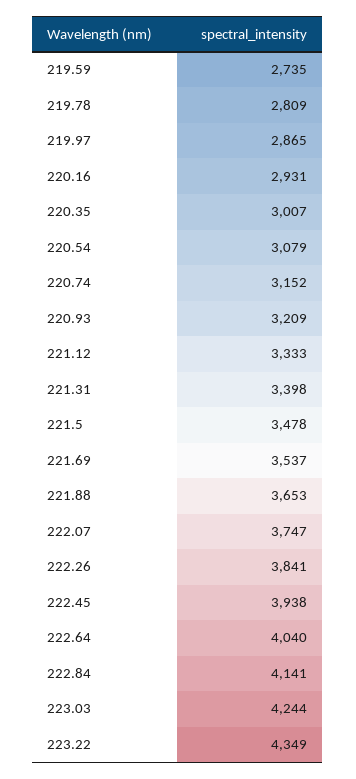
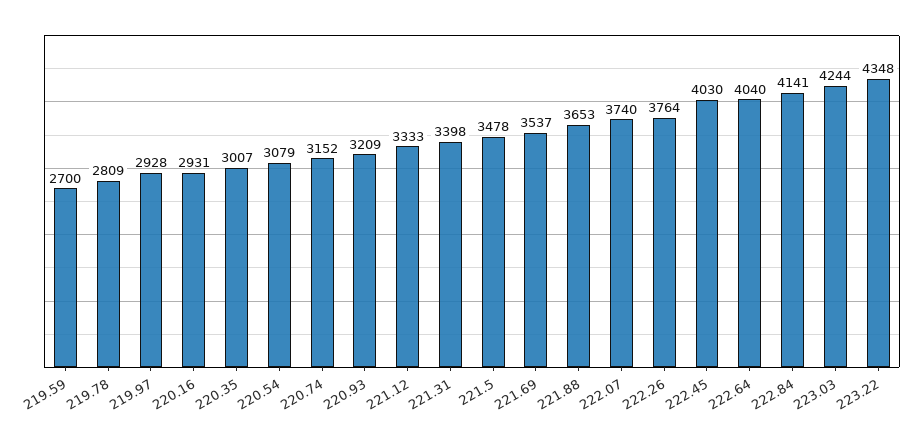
219.59: 2735 -> 2700
219.97: 2865 -> 2928
222.07: 3747 -> 3740
222.26: 3841 -> 3764
222.45: 3938 -> 4030
223.22: 4349 -> 4348

